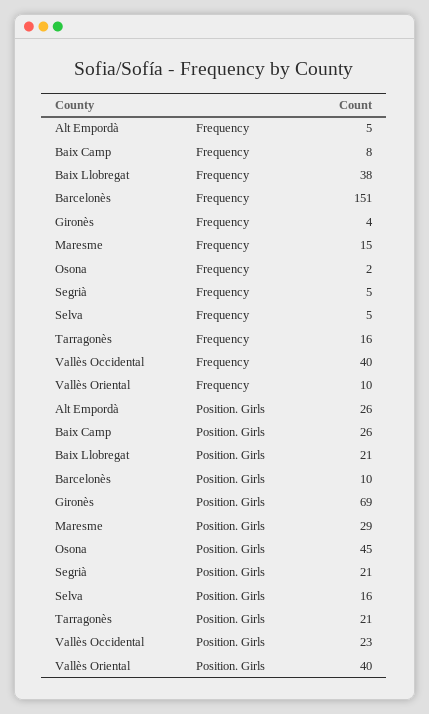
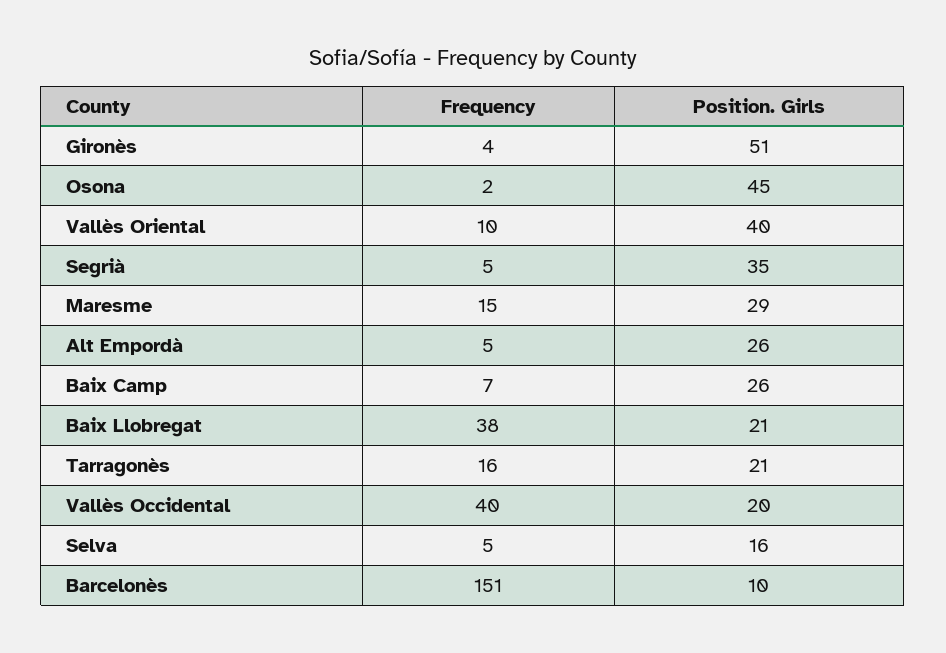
Baix Camp, Frequency: 8 -> 7
Gironès, Position. Girls: 69 -> 51
Segrià, Position. Girls: 21 -> 35
Vallès Occidental, Position. Girls: 23 -> 20

